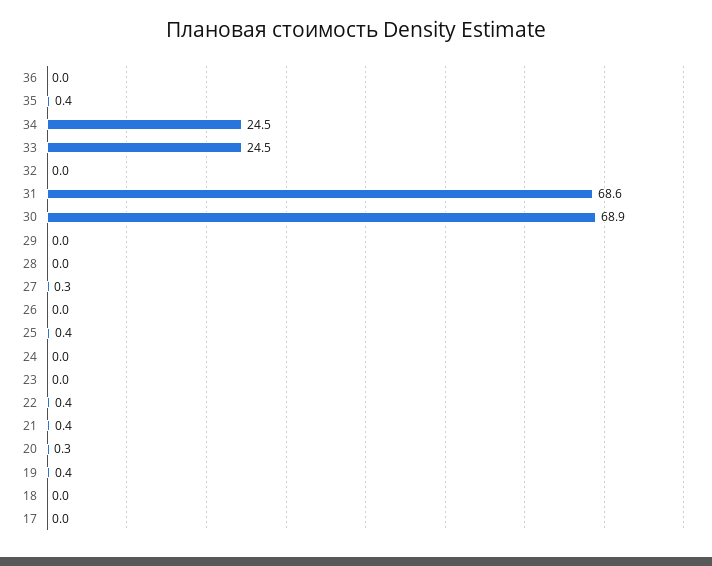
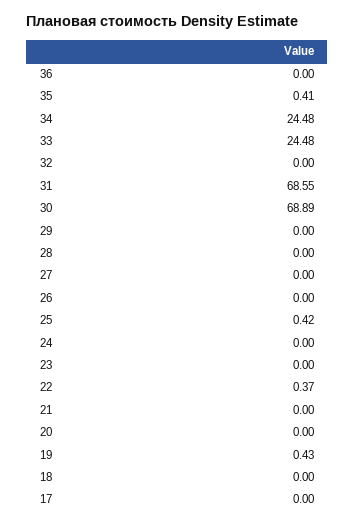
27: 0.3 -> 0
21: 0.4 -> 0
20: 0.3 -> 0

